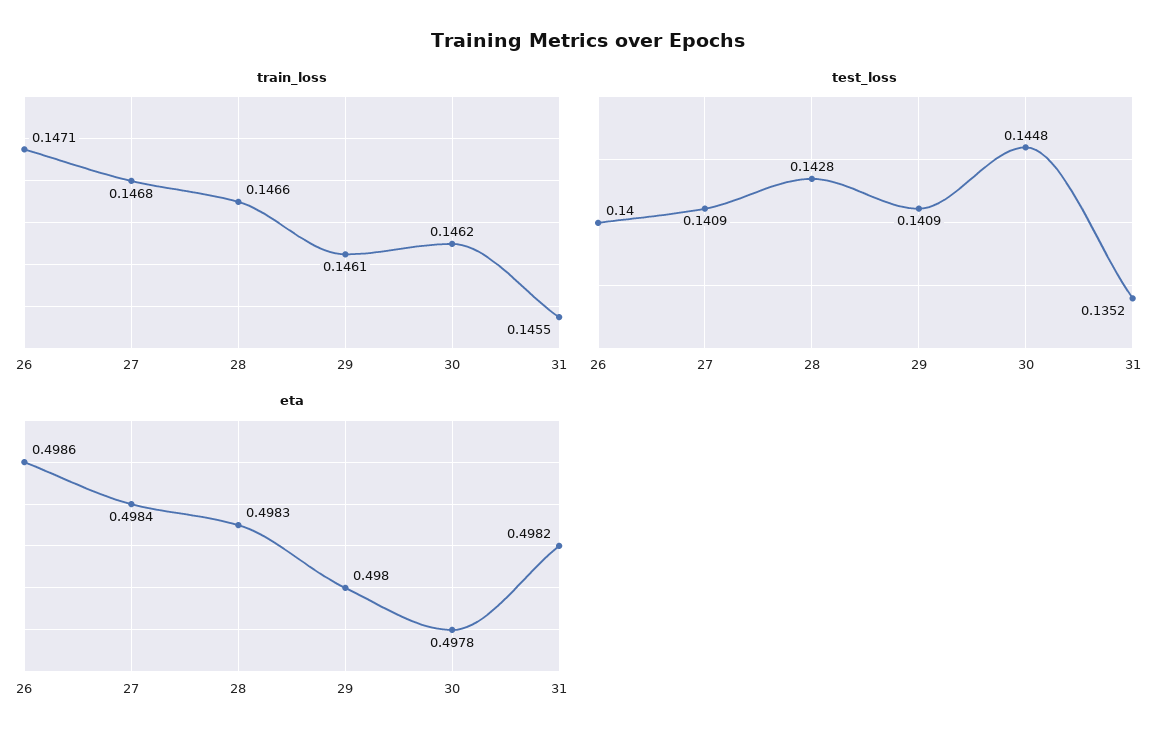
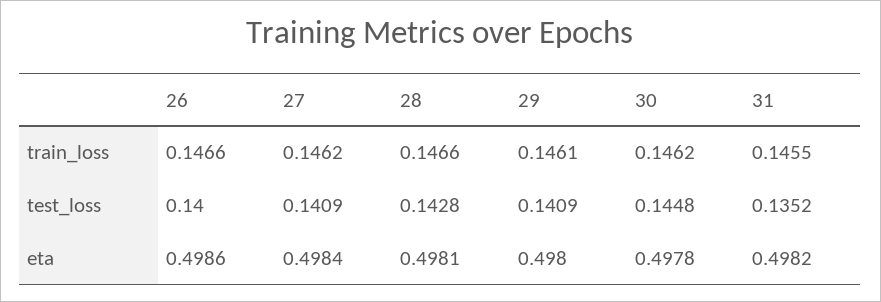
train_loss, 26: 0.1471 -> 0.1466
train_loss, 27: 0.1468 -> 0.1462
eta, 28: 0.4983 -> 0.4981

